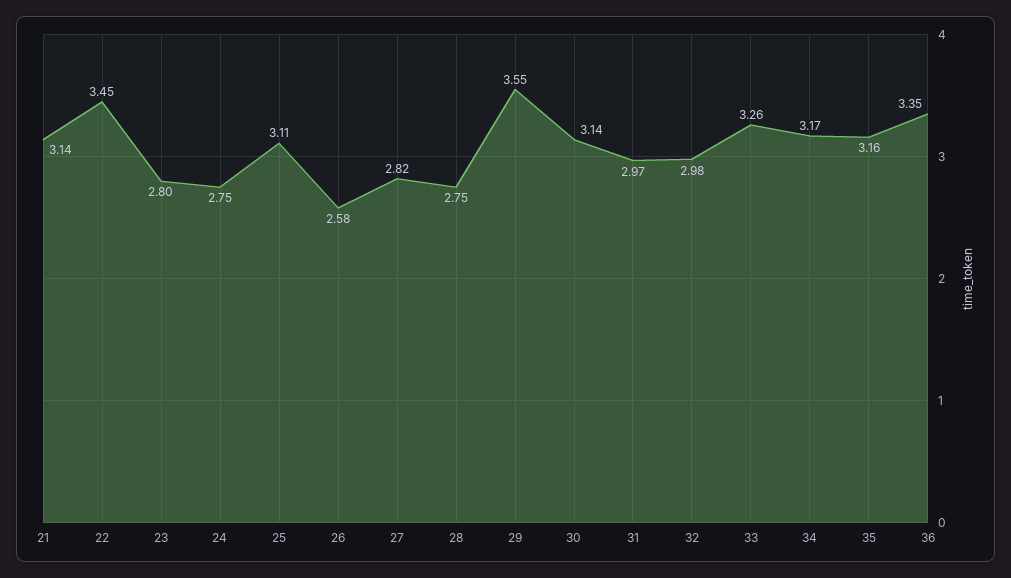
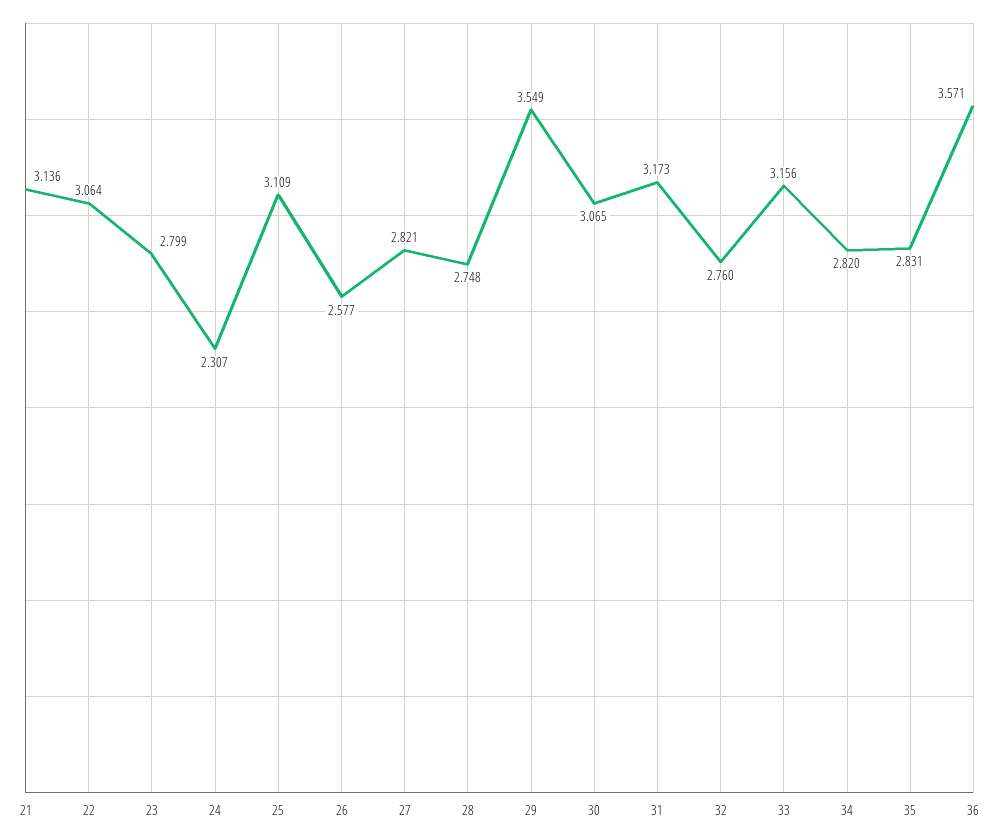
22: 3.45 -> 3.064
24: 2.75 -> 2.307
30: 3.14 -> 3.065
31: 2.97 -> 3.173
32: 2.98 -> 2.76
33: 3.26 -> 3.156
34: 3.17 -> 2.82
35: 3.16 -> 2.831
36: 3.35 -> 3.571

